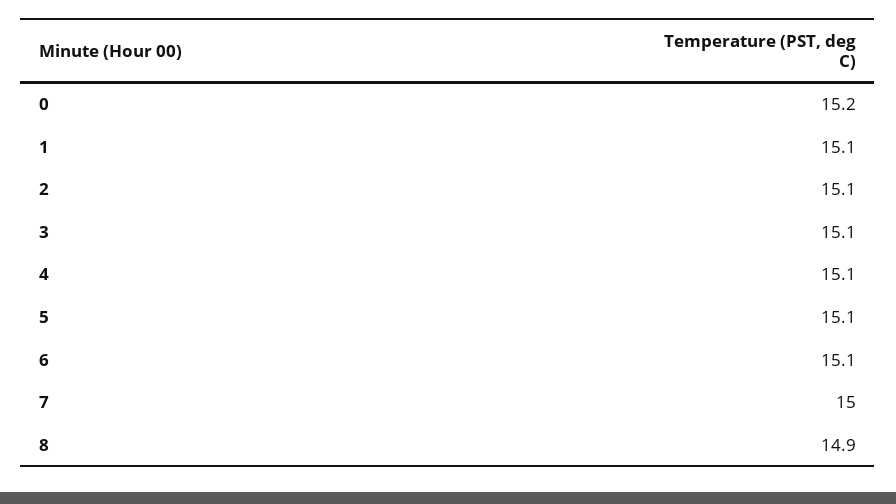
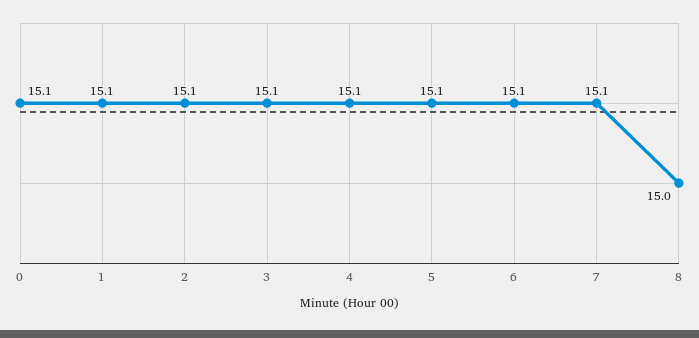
0: 15.2 -> 15.1
7: 15 -> 15.1
8: 14.9 -> 15

